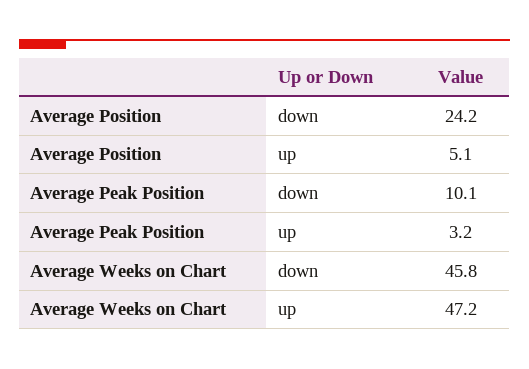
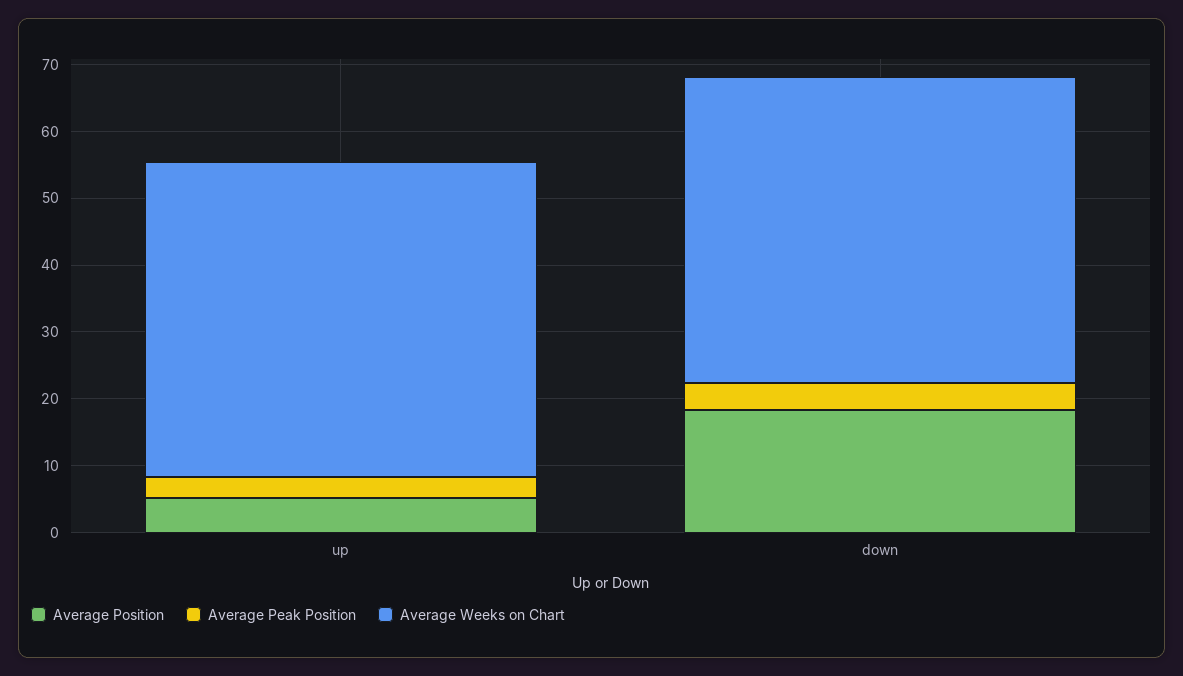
Average Position, down: 24.2 -> 18
Average Peak Position, down: 10.1 -> 4

